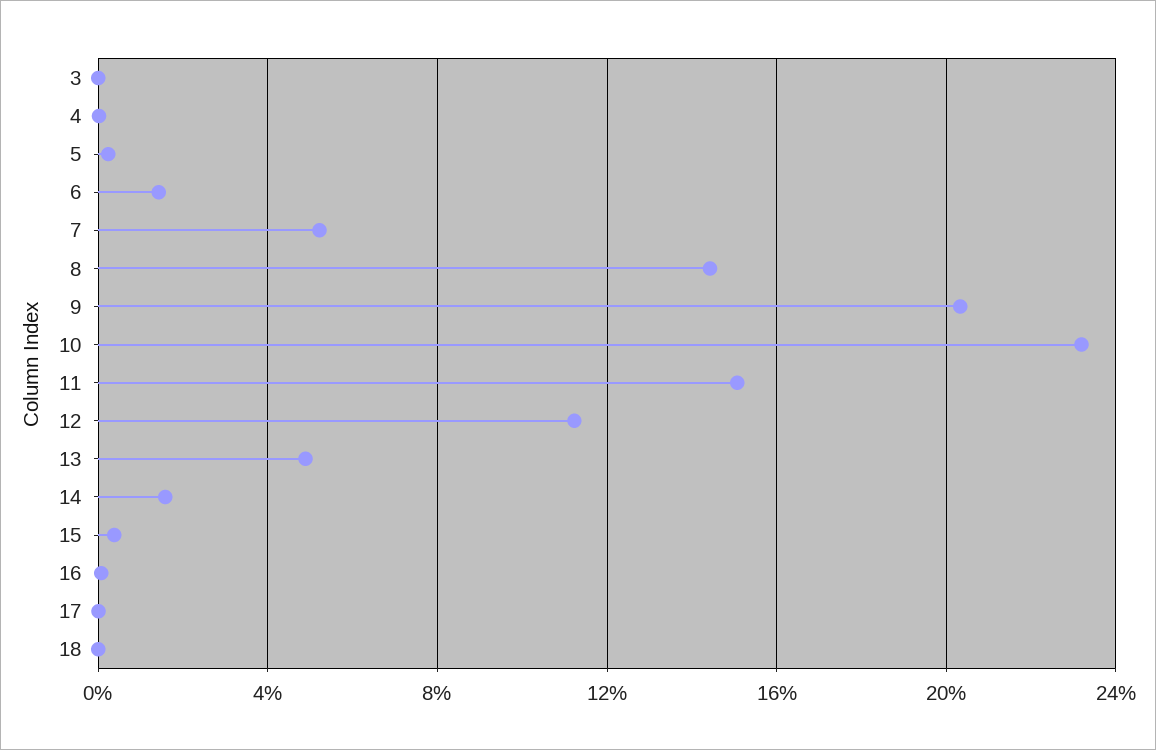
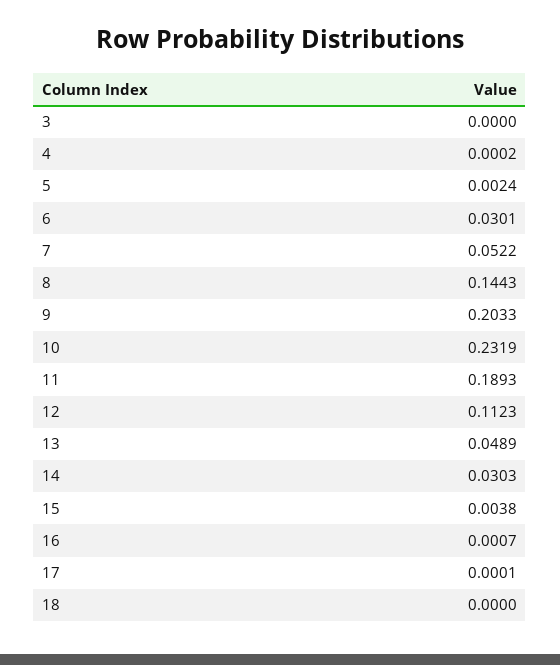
6: 0.015 -> 0.0301
11: 0.15 -> 0.1893
14: 0.015 -> 0.0303

